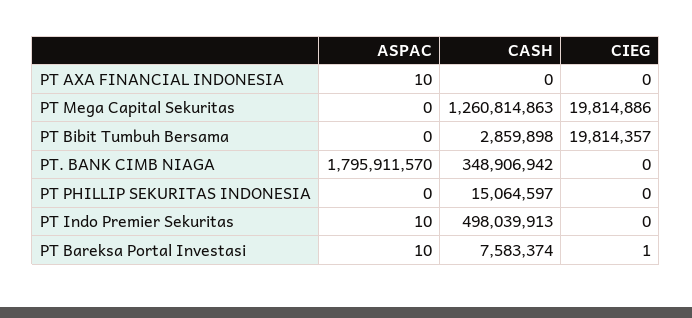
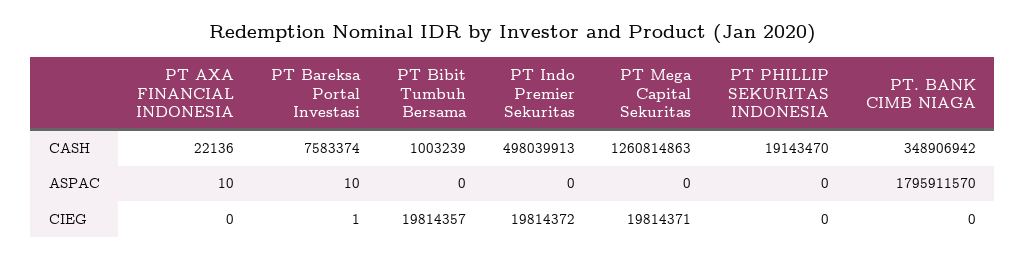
CASH, PT AXA FINANCIAL INDONESIA: 0 -> 22136
CIEG, PT Mega Capital Sekuritas: 19814886 -> 19814371
CASH, PT Bibit Tumbuh Bersama: 2859898 -> 1003239
CASH, PT PHILLIP SEKURITAS INDONESIA: 15064597 -> 19143470
ASPAC, PT Indo Premier Sekuritas: 10 -> 0
CIEG, PT Indo Premier Sekuritas: 0 -> 19814372

